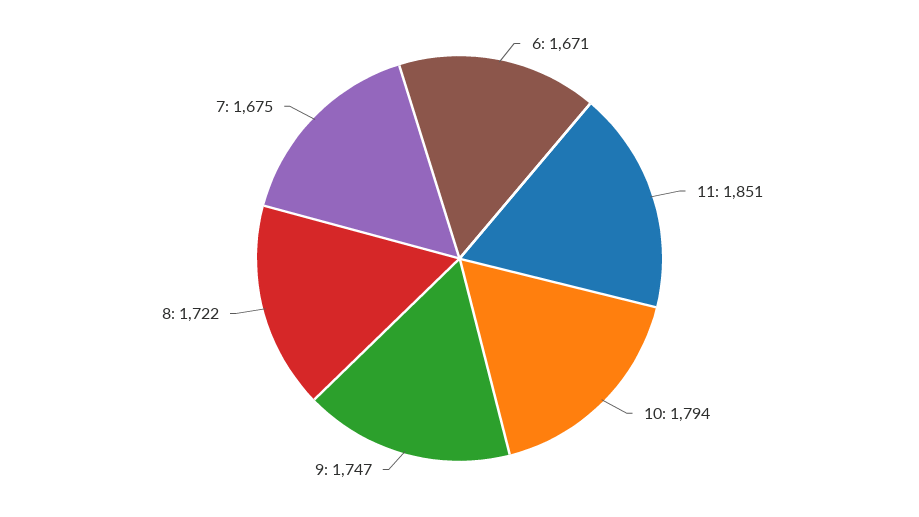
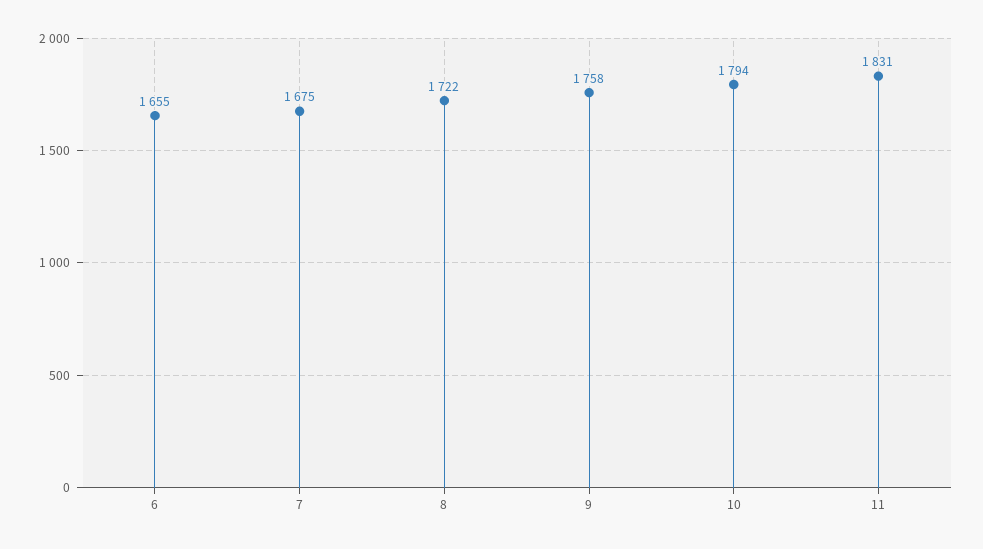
6: 1671 -> 1655
11: 1851 -> 1831
9: 1747 -> 1758

